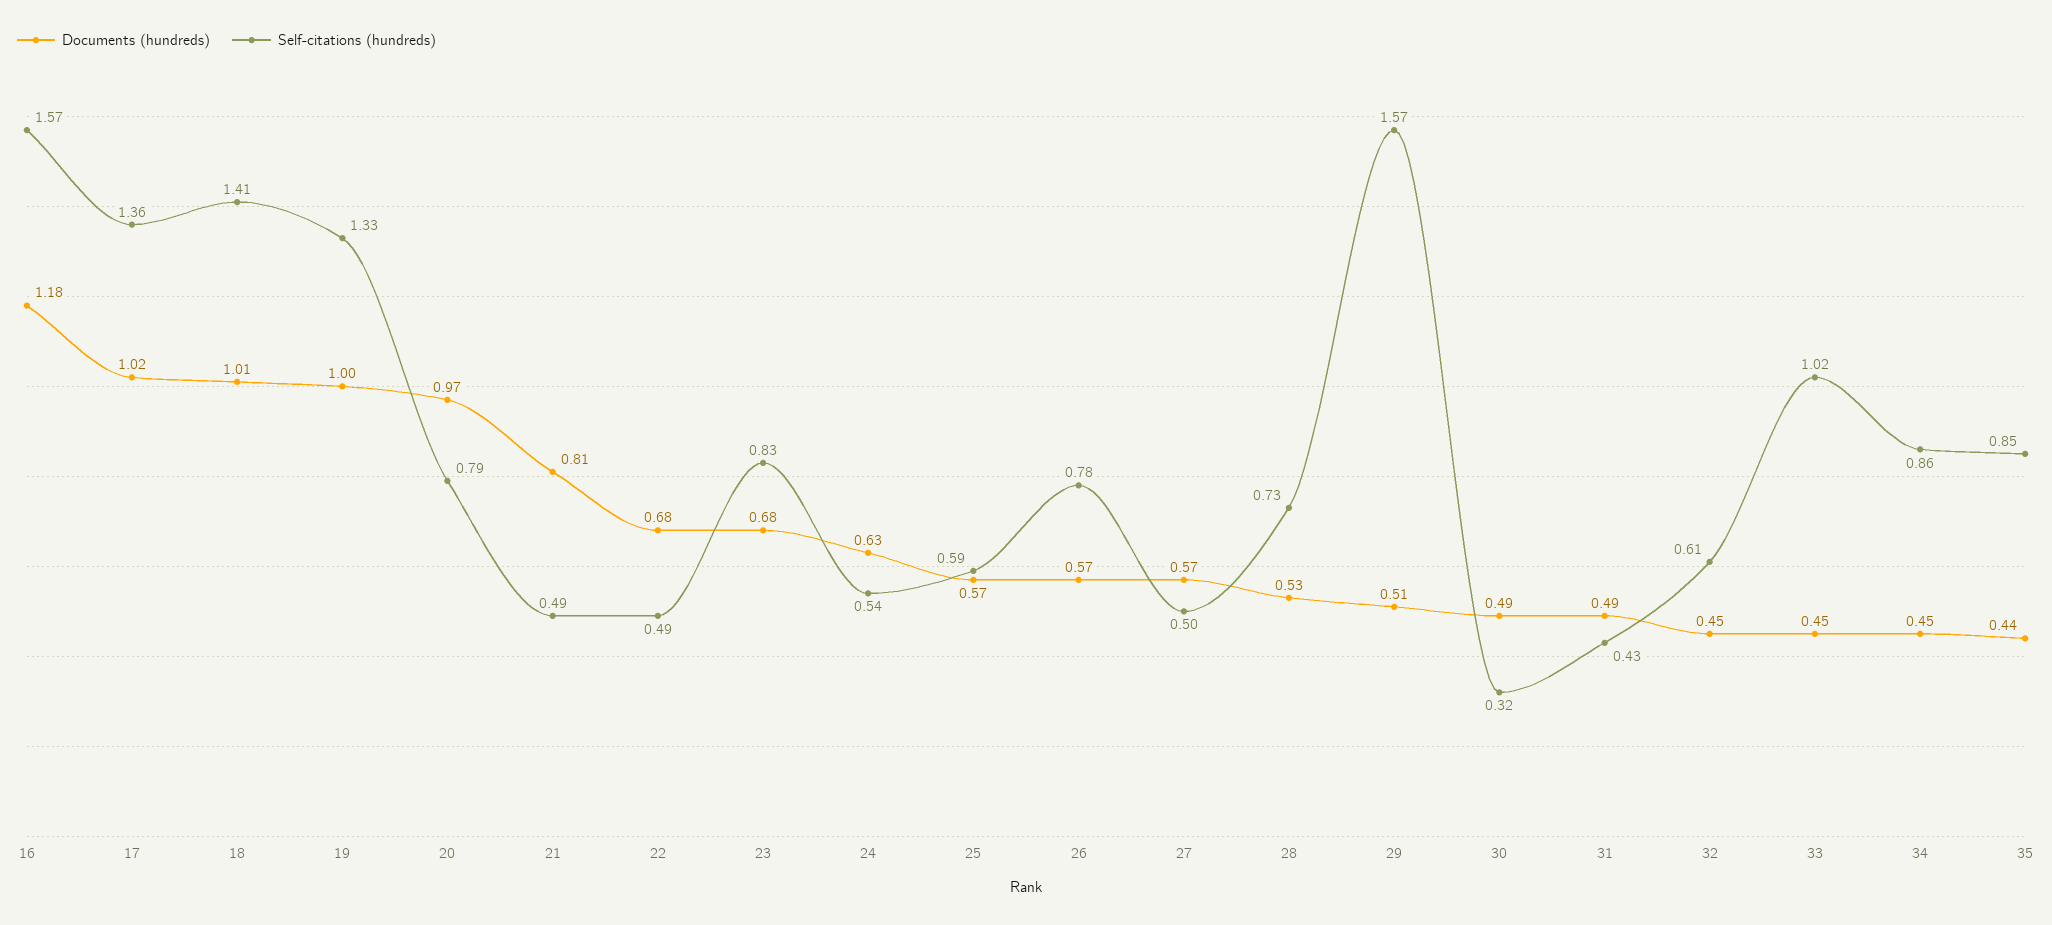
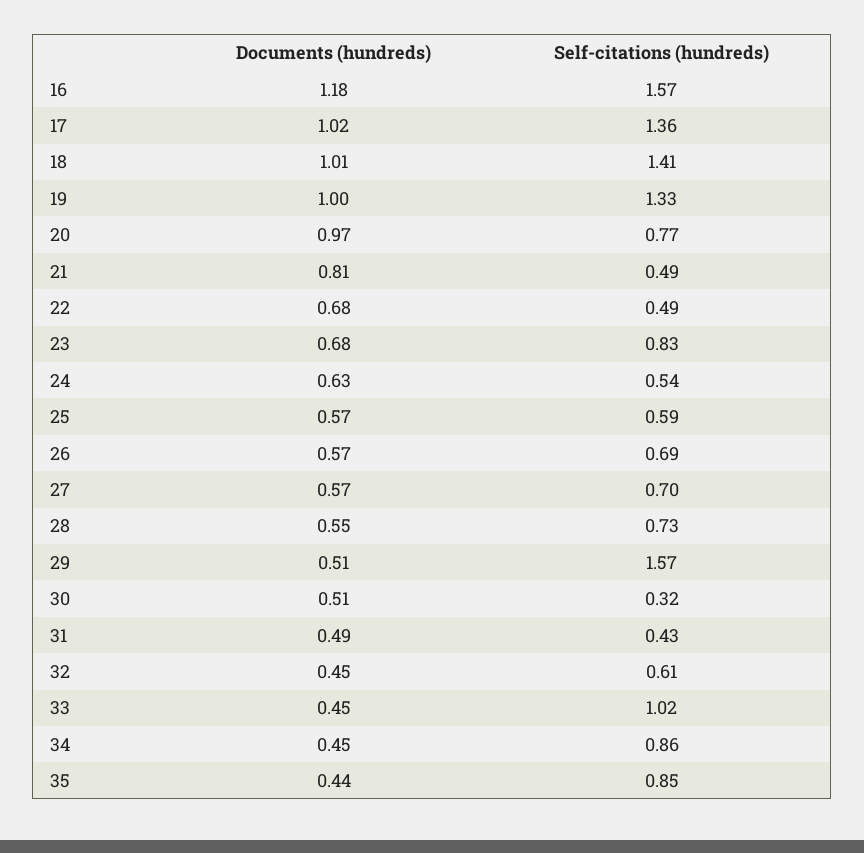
Self-citations (hundreds), 20: 0.79 -> 0.77
Self-citations (hundreds), 26: 0.78 -> 0.69
Self-citations (hundreds), 27: 0.5 -> 0.7
Documents (hundreds), 28: 0.53 -> 0.55
Documents (hundreds), 30: 0.49 -> 0.51

